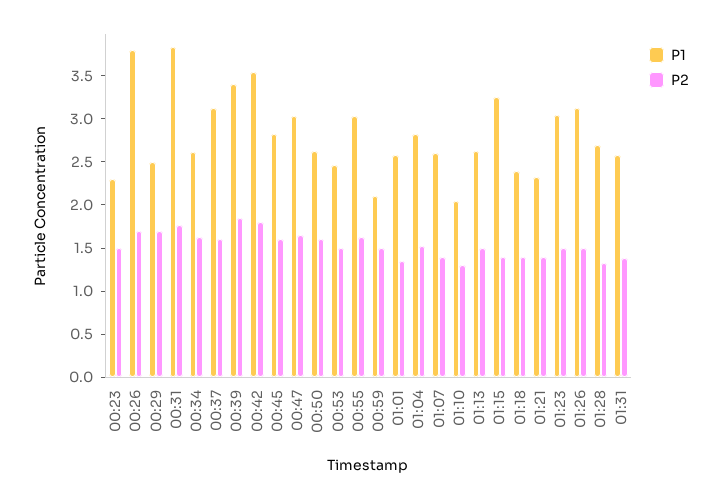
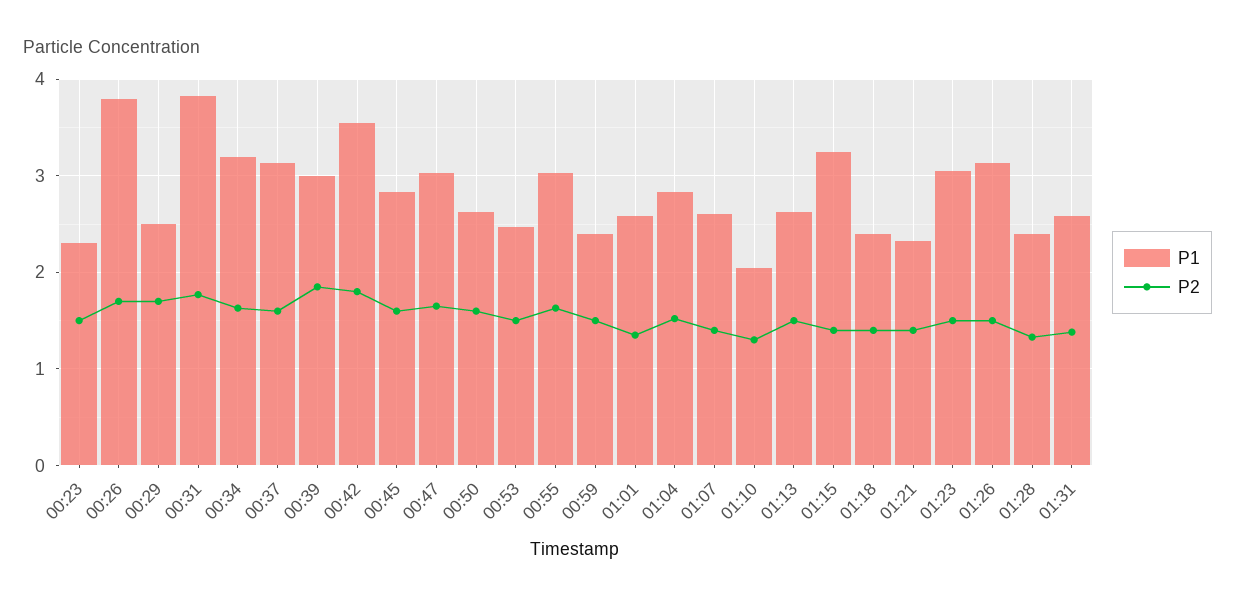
P1, 00:34: 2.6 -> 3.2
P1, 00:39: 3.4 -> 3
P1, 00:59: 2.1 -> 2.4
P1, 01:28: 2.7 -> 2.4

